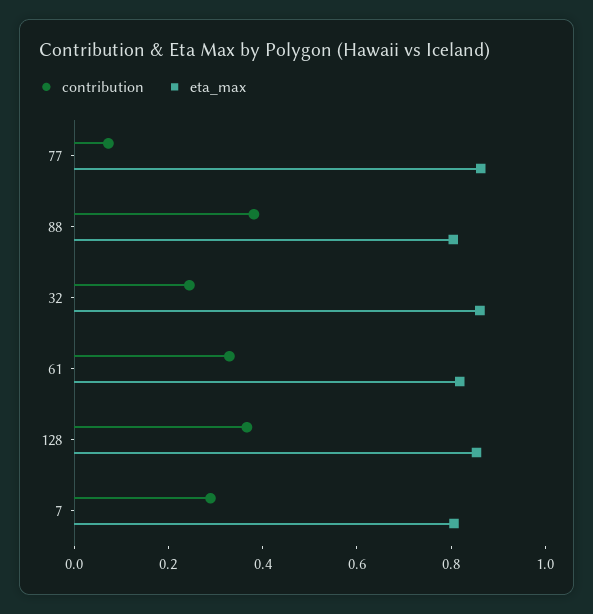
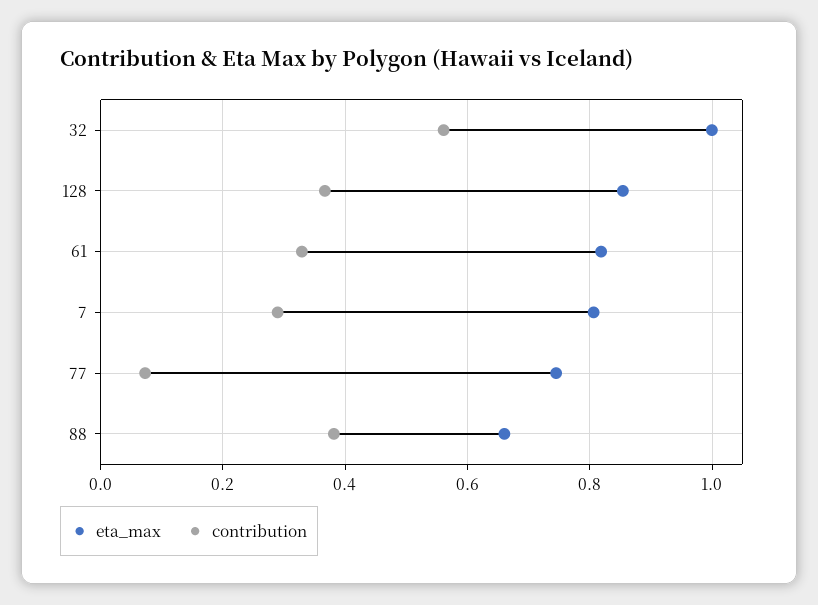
eta_max, 77: 0.85 -> 0.74
eta_max, 88: 0.8 -> 0.66
contribution, 32: 0.25 -> 0.56
eta_max, 32: 0.85 -> 1

